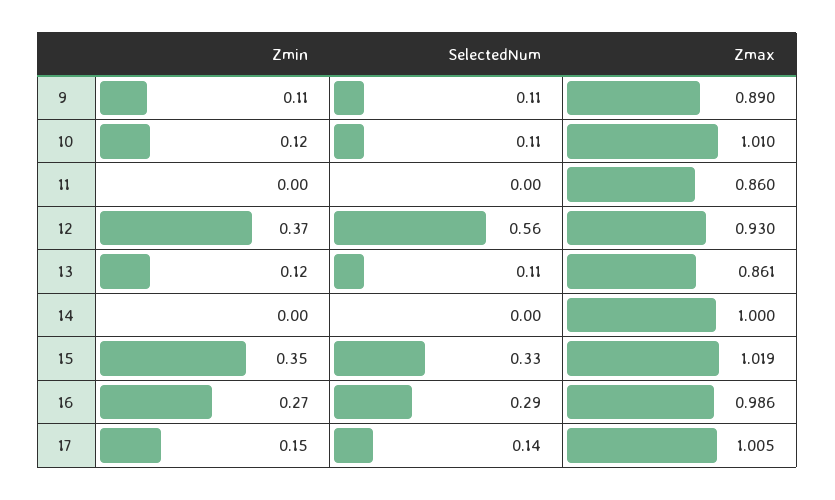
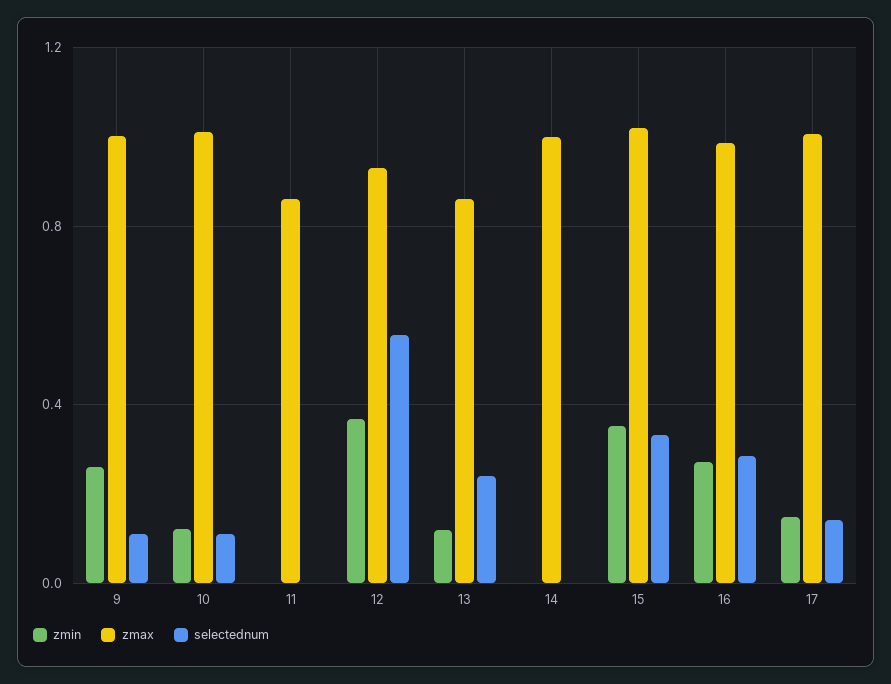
Zmin, 9: 0.11 -> 0.25
Zmax, 9: 0.89 -> 1
SelectedNum, 13: 0.11 -> 0.25

